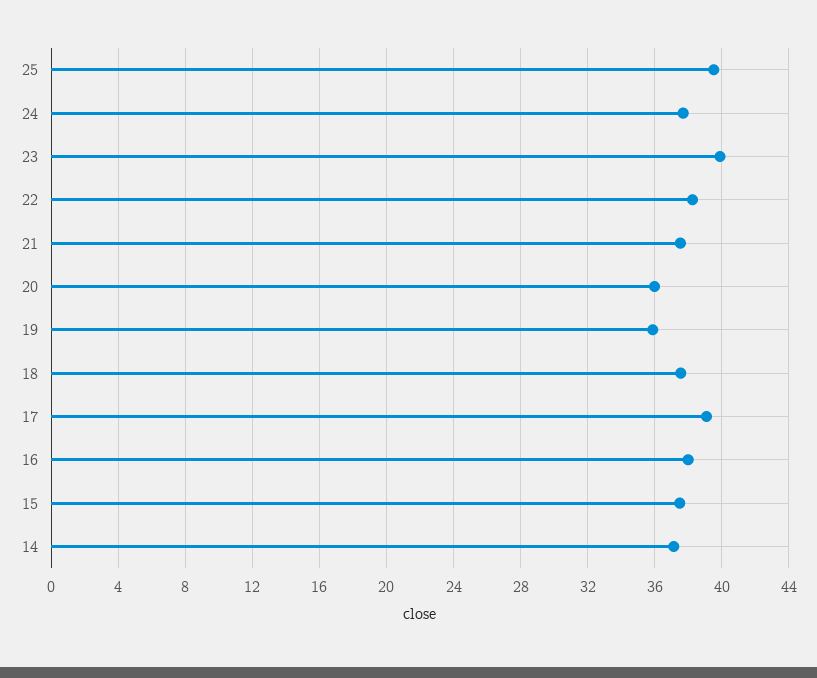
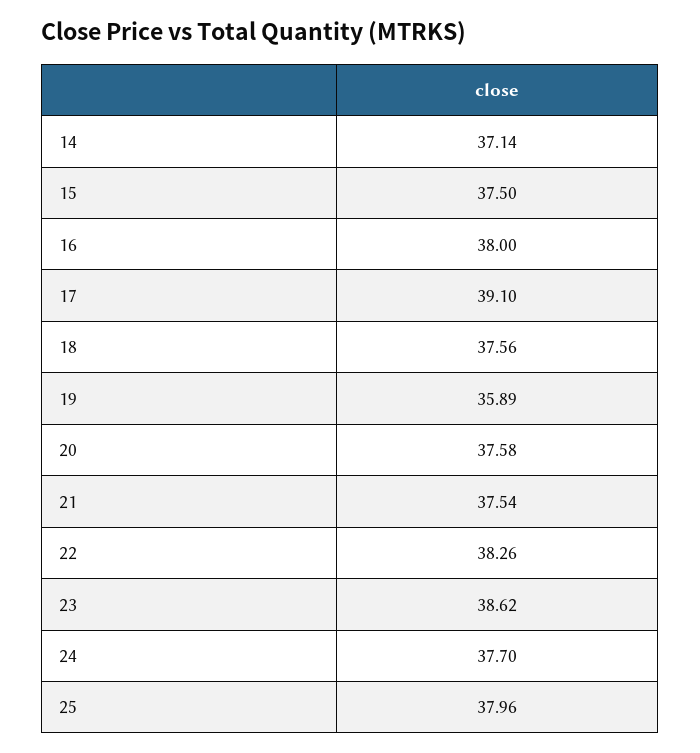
25: 39.5 -> 37.96
23: 40 -> 38.62
20: 36 -> 37.58

